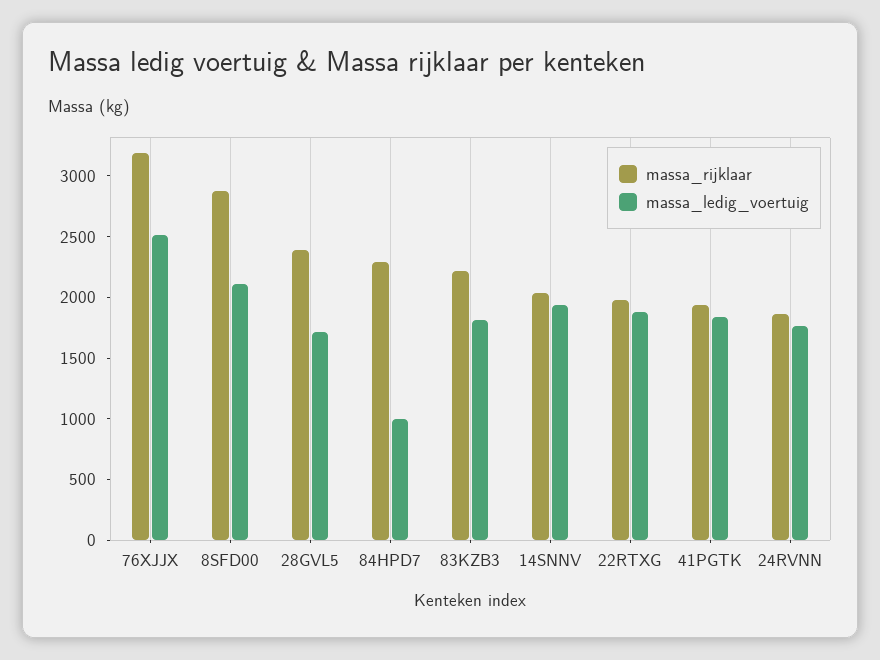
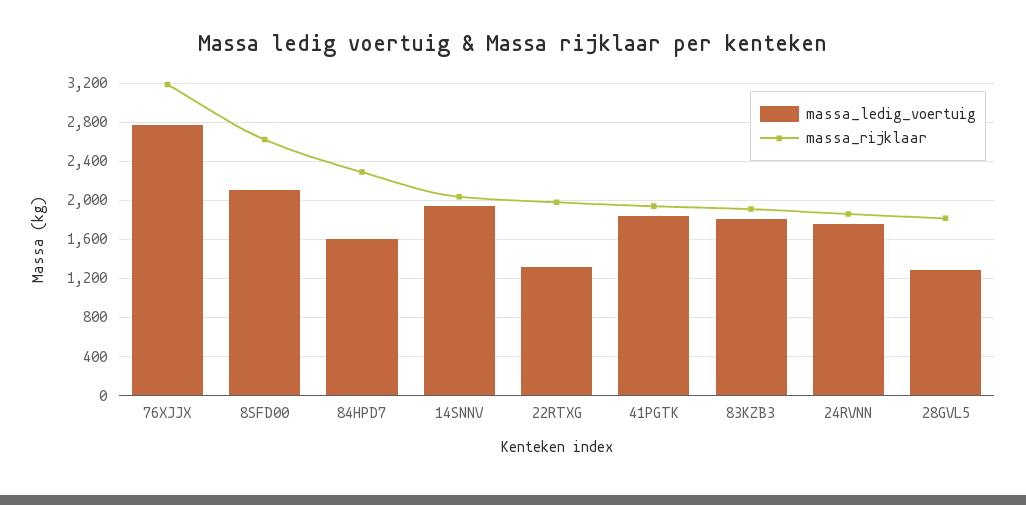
massa_ledig_voertuig, 76XJJX: 2500 -> 2800
massa_rijklaar, 8SFD00: 2900 -> 2600
massa_rijklaar, 28GVL5: 2400 -> 1800
massa_ledig_voertuig, 28GVL5: 1700 -> 1300
massa_ledig_voertuig, 84HPD7: 1000 -> 1600
massa_rijklaar, 83KZB3: 2200 -> 1900
massa_ledig_voertuig, 22RTXG: 1900 -> 1300

